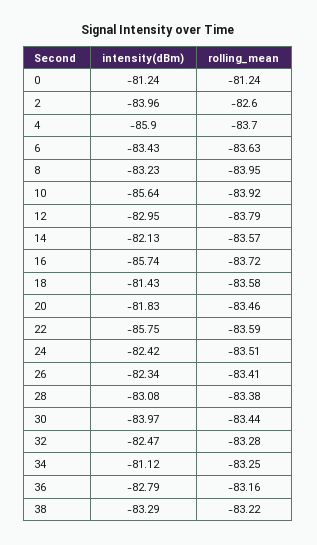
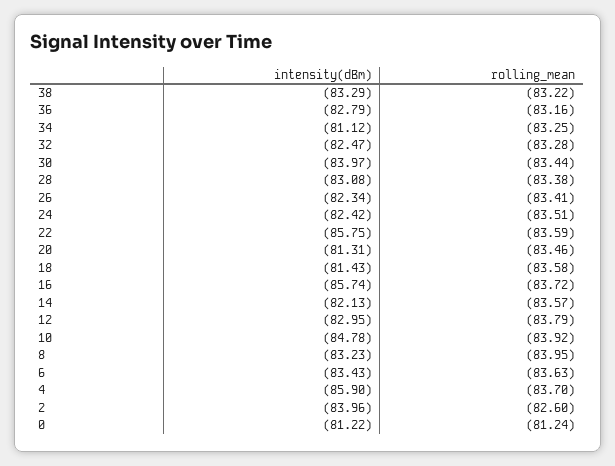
intensity(dBm), 0: -81.24 -> -81.22
intensity(dBm), 10: -85.64 -> -84.78
intensity(dBm), 20: -81.83 -> -81.31

